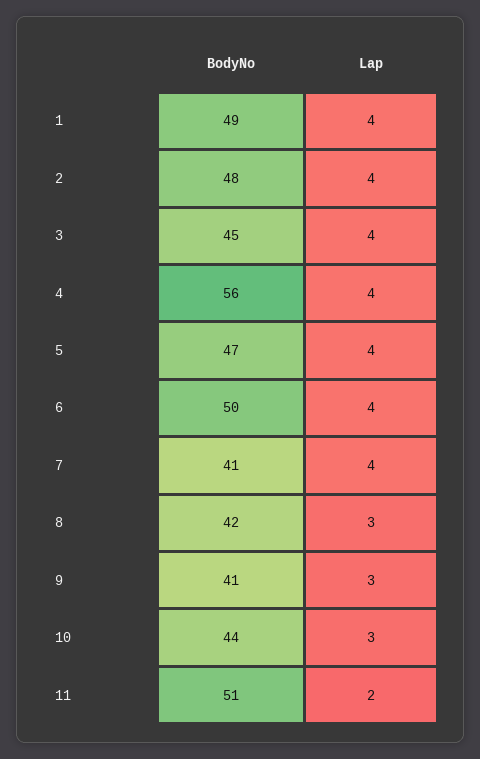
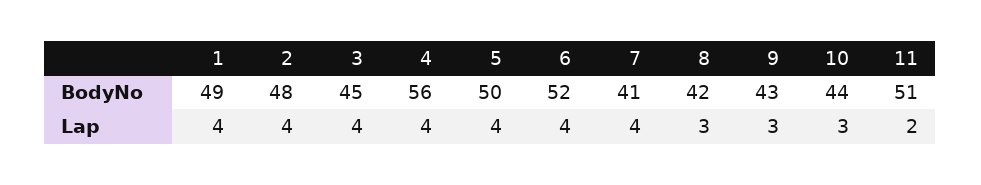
BodyNo, 5: 47 -> 50
BodyNo, 6: 50 -> 52
BodyNo, 9: 41 -> 43

